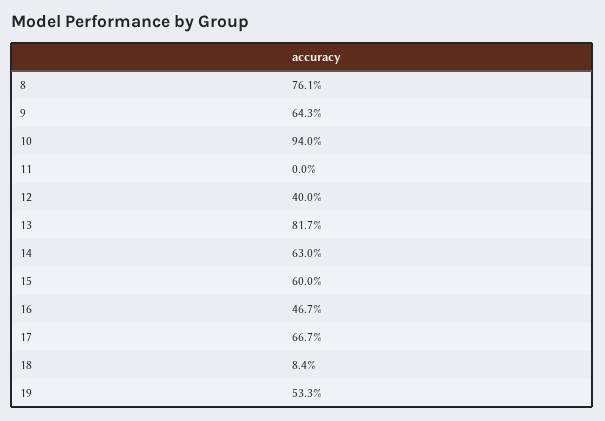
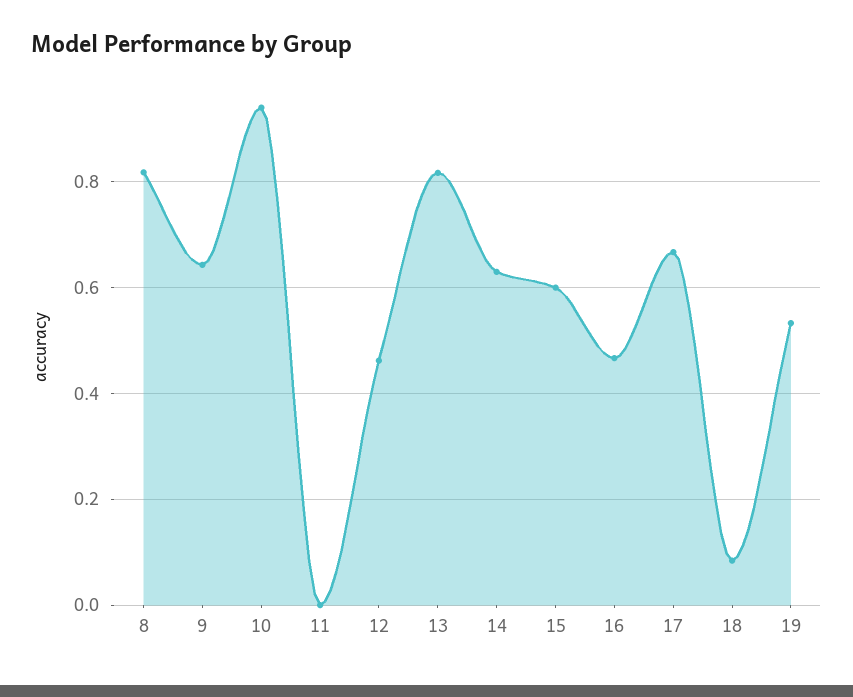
8: 0.761 -> 0.82
12: 0.4 -> 0.46

